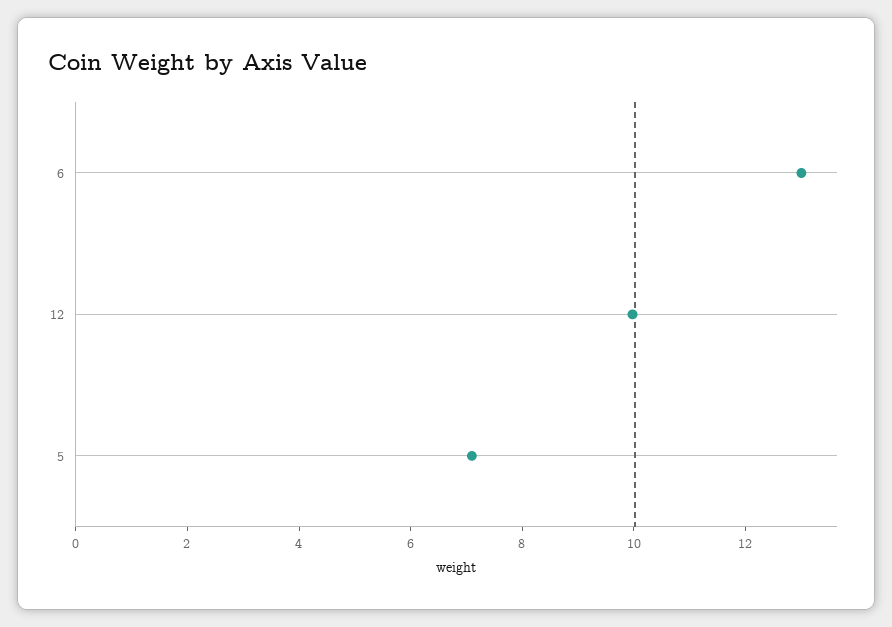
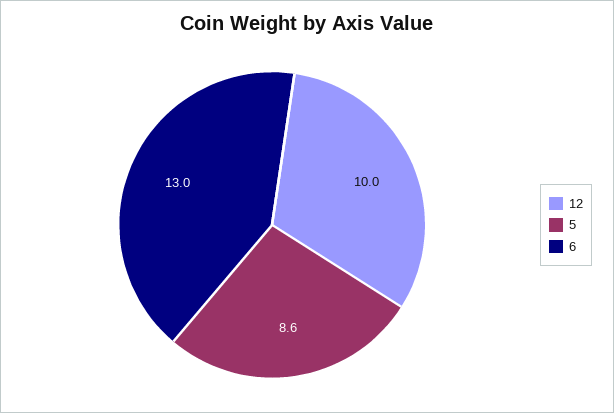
5: 7 -> 8.6

